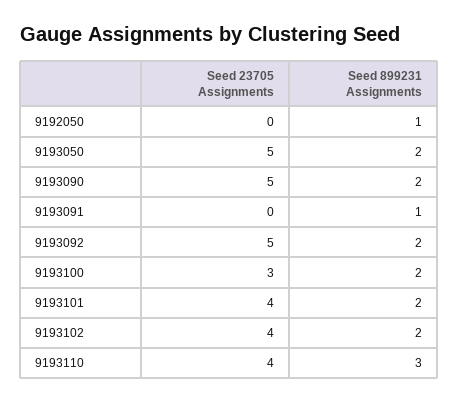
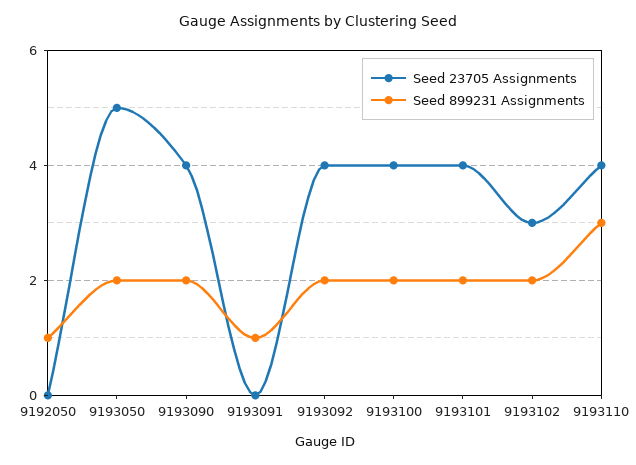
Seed 23705 Assignments, 9193090: 5 -> 4
Seed 23705 Assignments, 9193092: 5 -> 4
Seed 23705 Assignments, 9193100: 3 -> 4
Seed 23705 Assignments, 9193102: 4 -> 3

